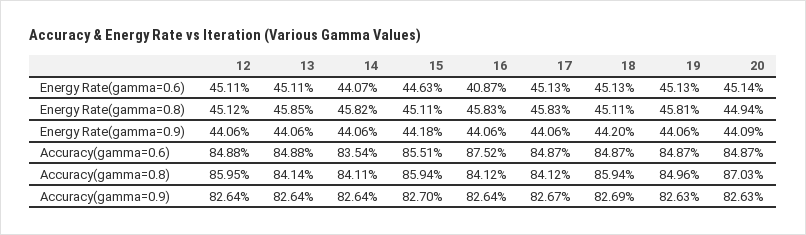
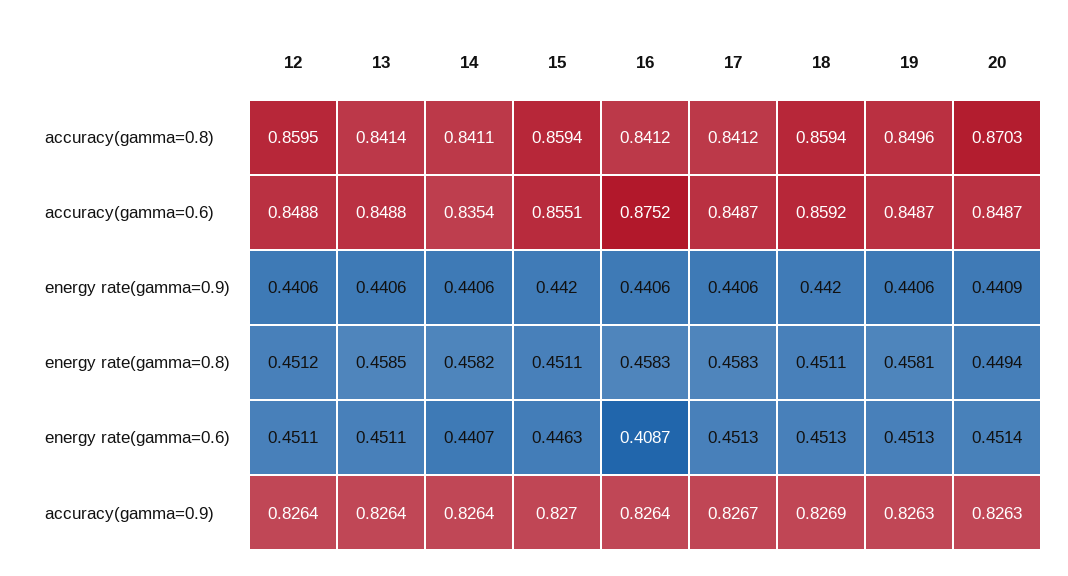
15, Energy Rate(gamma=0.9): 0.4418 -> 0.442
18, Accuracy(gamma=0.6): 0.8487 -> 0.8592

